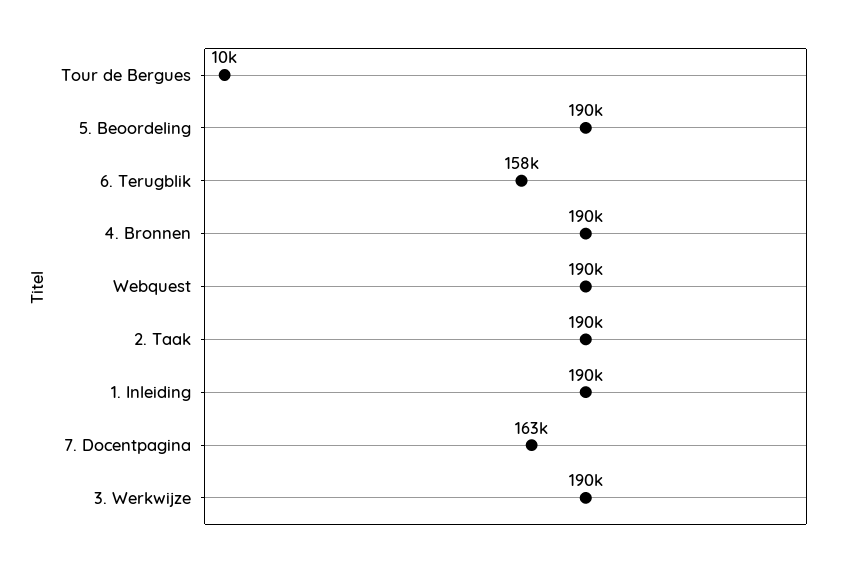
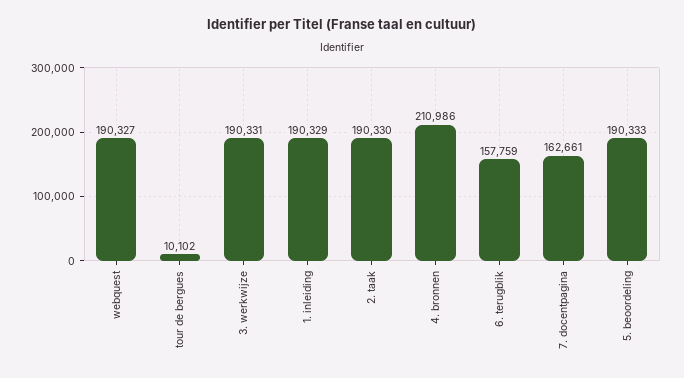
4. Bronnen: 190000 -> 210986

